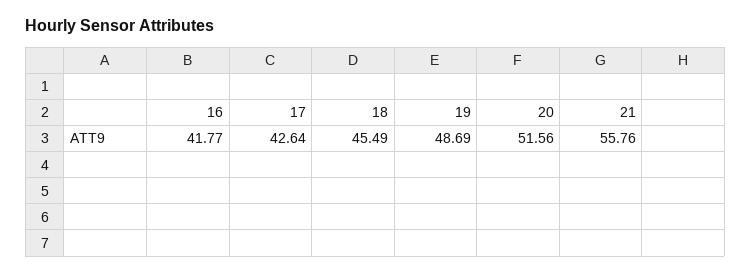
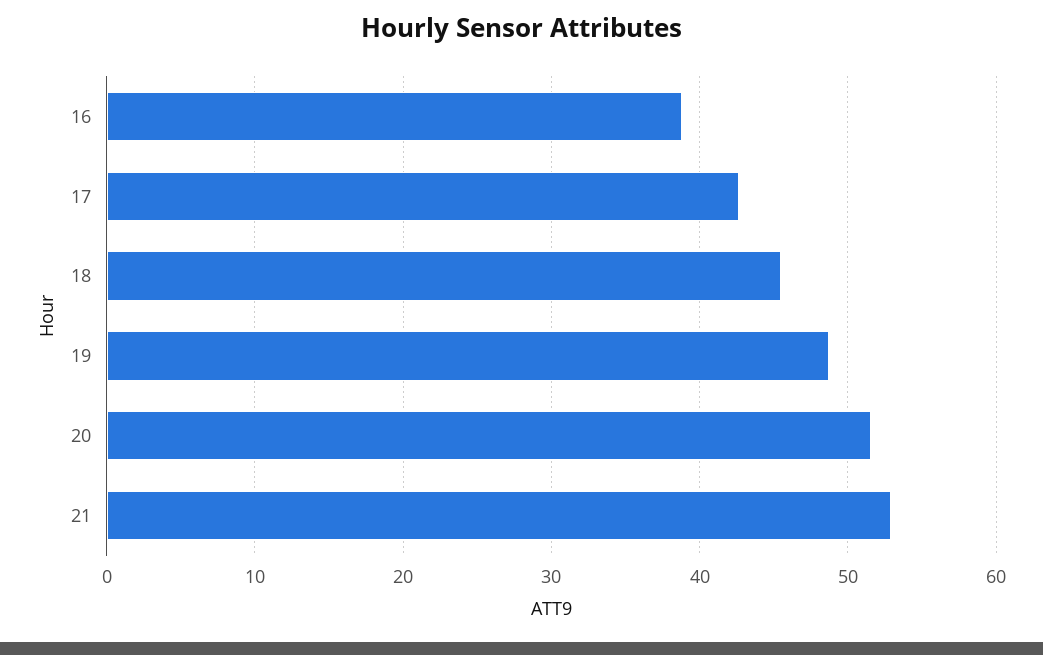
16: 41.77 -> 39
21: 55.76 -> 53

